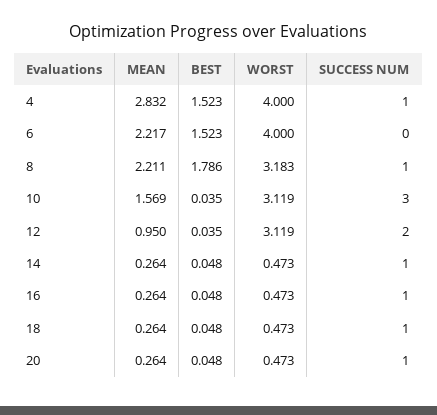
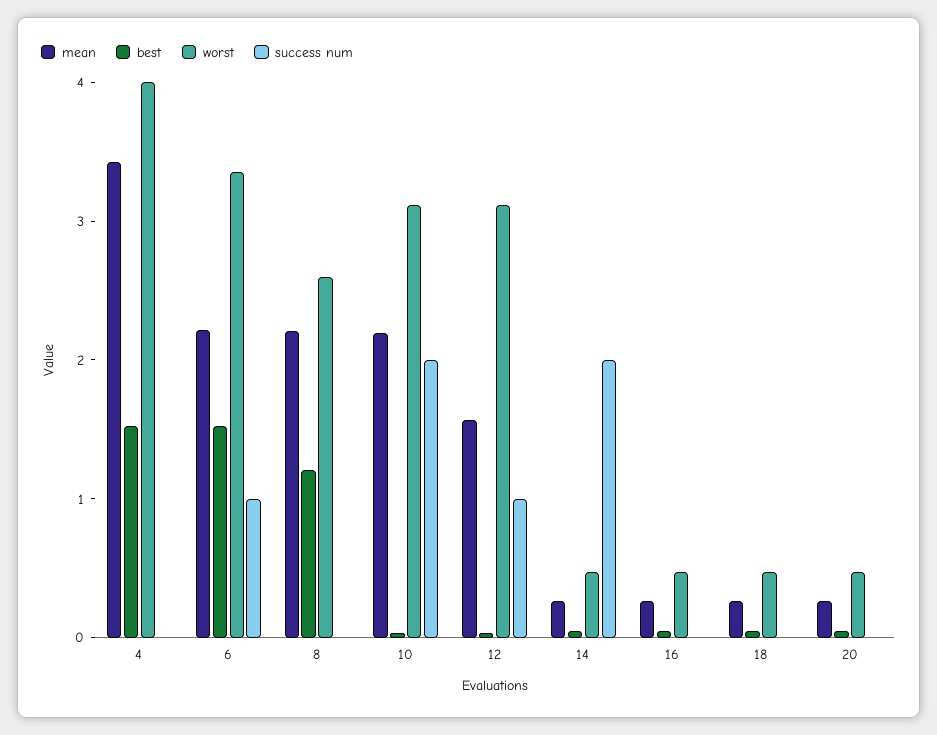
MEAN, 4: 2.832 -> 3.4
SUCCESS NUM, 4: 1 -> 0
WORST, 6: 4 -> 3.4
SUCCESS NUM, 6: 0 -> 1
BEST, 8: 1.786 -> 1.2
WORST, 8: 3.183 -> 2.6
SUCCESS NUM, 8: 1 -> 0
MEAN, 10: 1.569 -> 2.2
SUCCESS NUM, 10: 3 -> 2
MEAN, 12: 0.95 -> 1.6
SUCCESS NUM, 12: 2 -> 1
SUCCESS NUM, 14: 1 -> 2
SUCCESS NUM, 16: 1 -> 0
SUCCESS NUM, 18: 1 -> 0
SUCCESS NUM, 20: 1 -> 0

